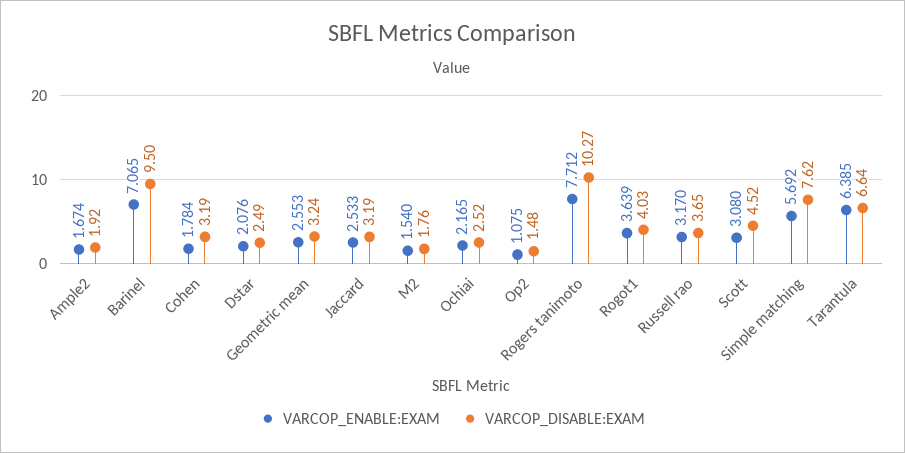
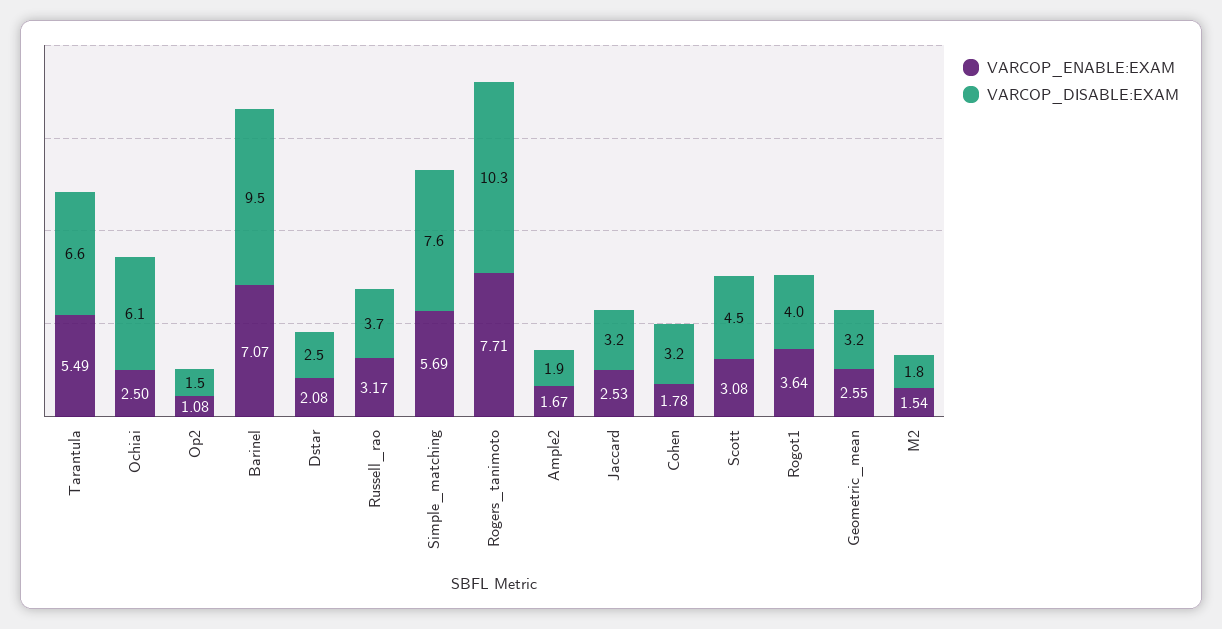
VARCOP_ENABLE:EXAM, Ochiai: 2.165 -> 2.5
VARCOP_DISABLE:EXAM, Ochiai: 2.52 -> 6.1
VARCOP_ENABLE:EXAM, Tarantula: 6.385 -> 5.49

